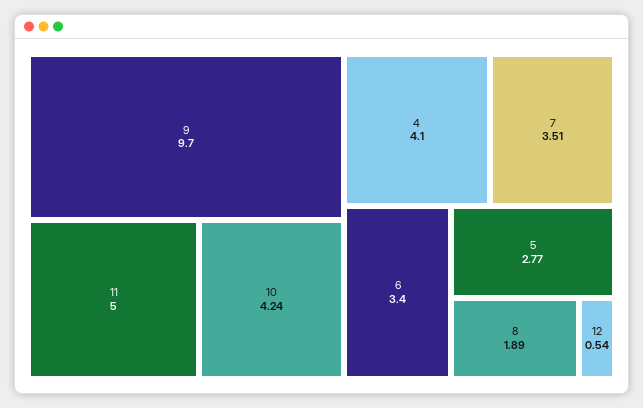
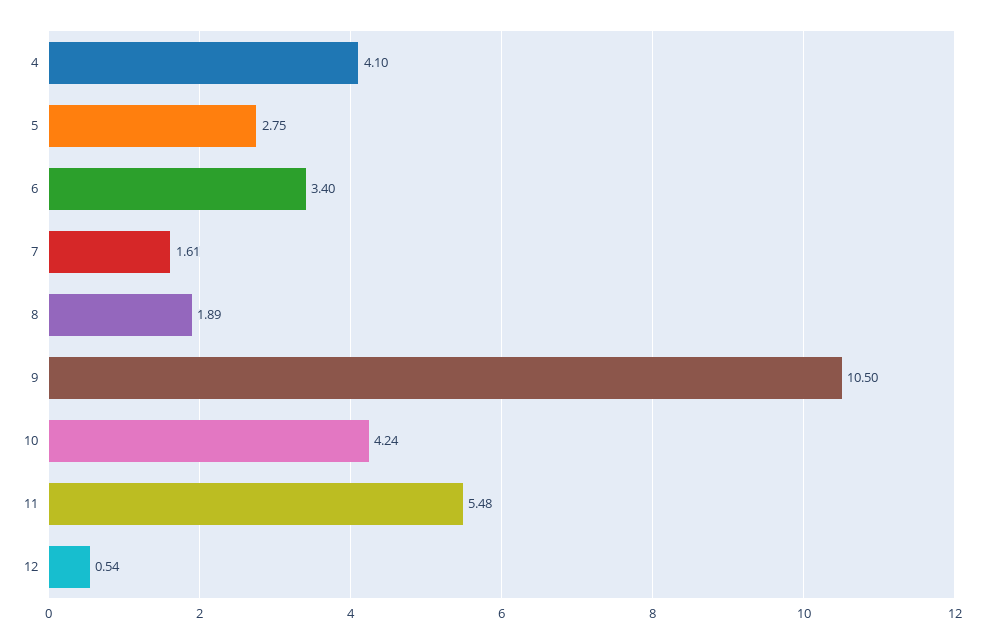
9: 9.7 -> 10.5
11: 5 -> 5.48
7: 3.51 -> 1.61
5: 2.77 -> 2.75

